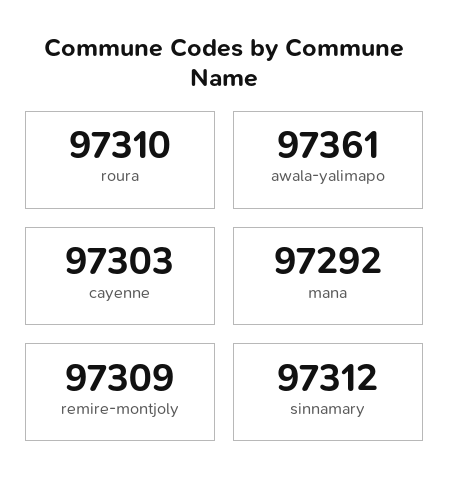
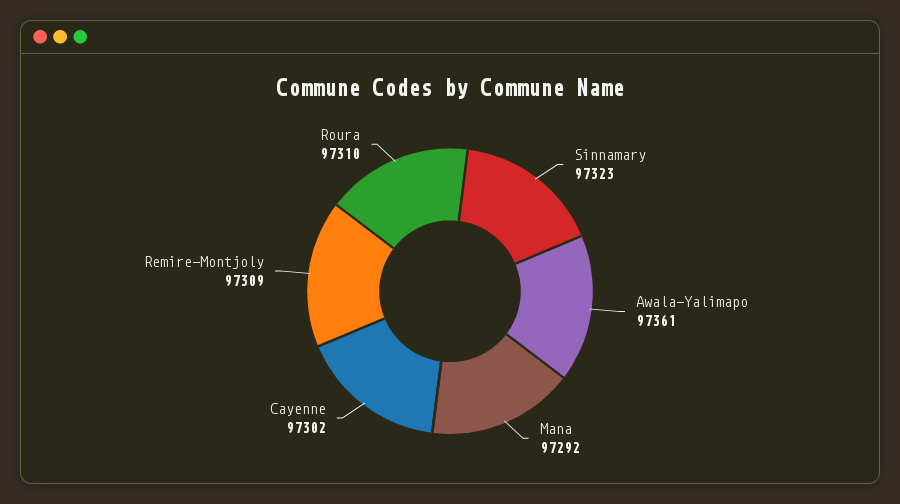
cayenne: 97303 -> 97302
sinnamary: 97312 -> 97323

